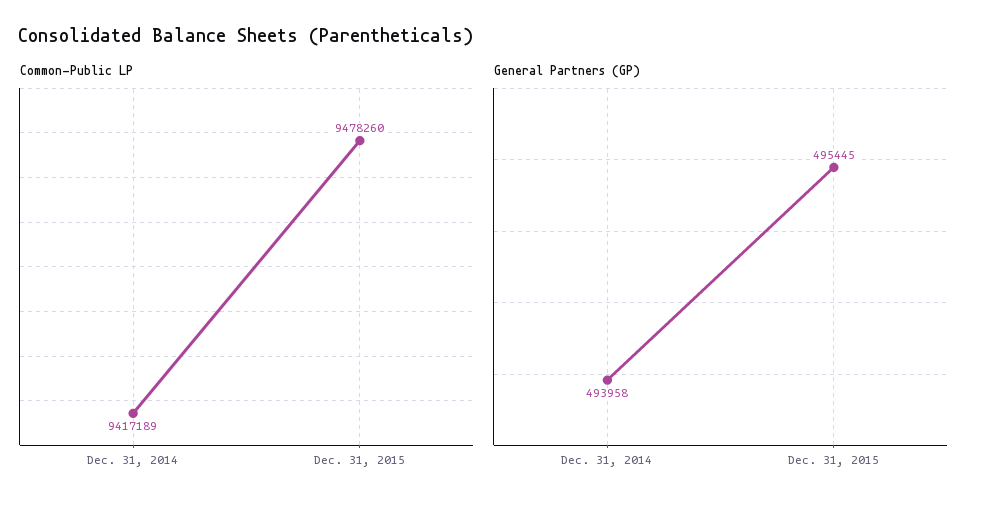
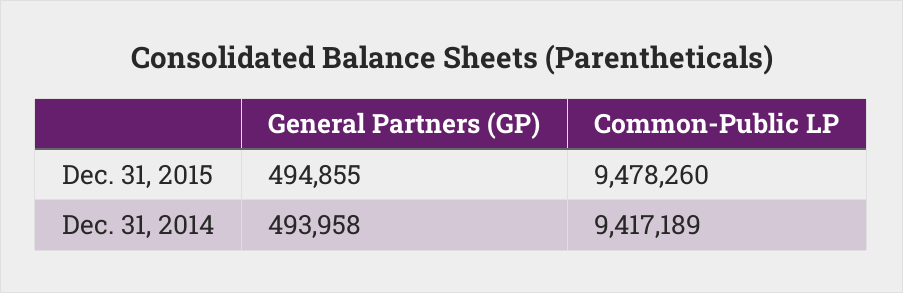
General Partners (GP), Dec. 31, 2015: 495445 -> 494855

